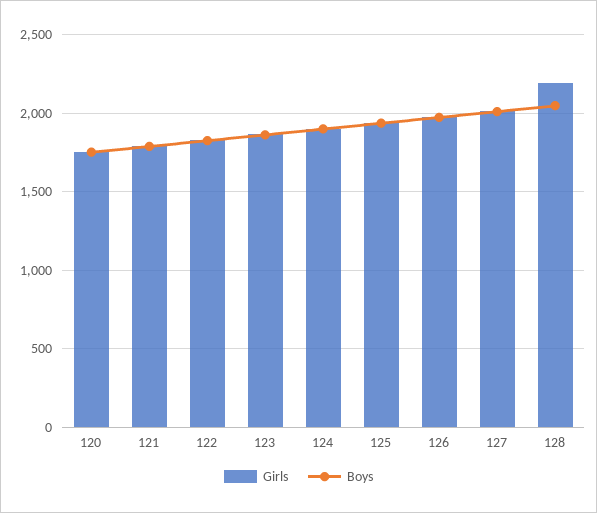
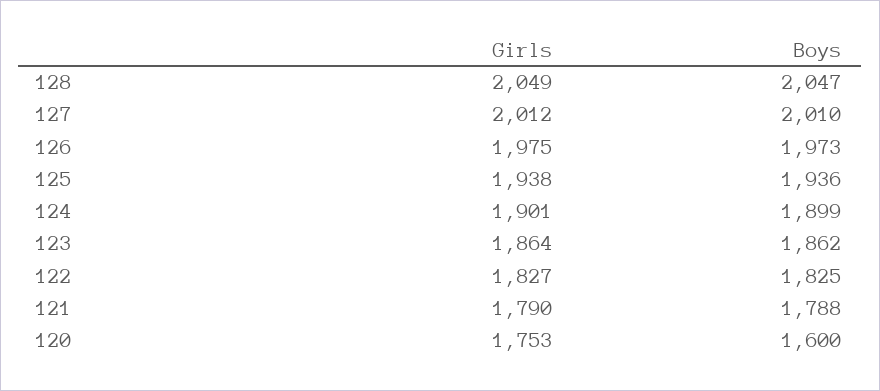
Boys, 120: 1750 -> 1600
Girls, 128: 2200 -> 2049

